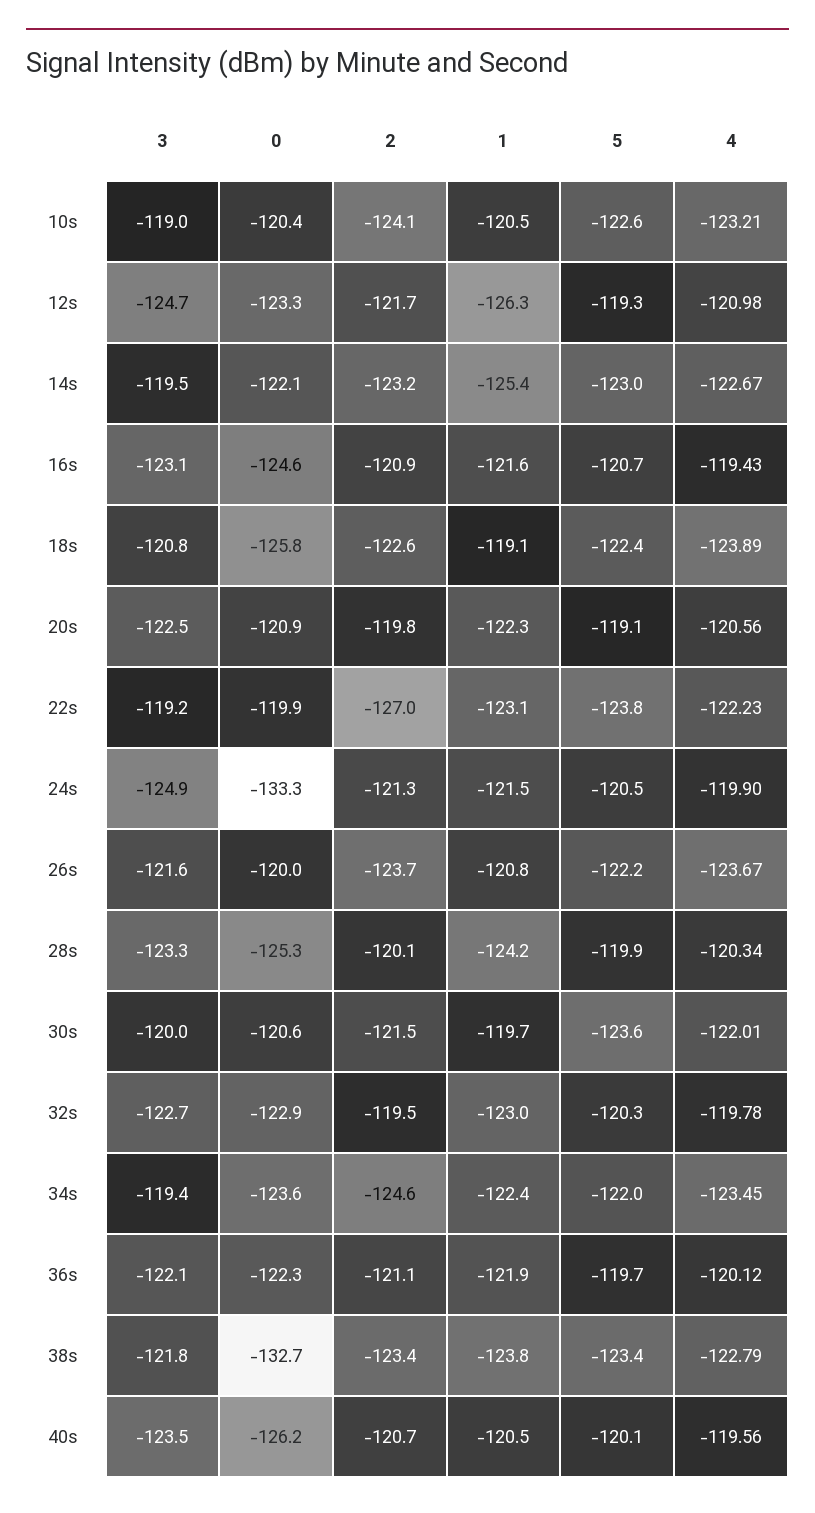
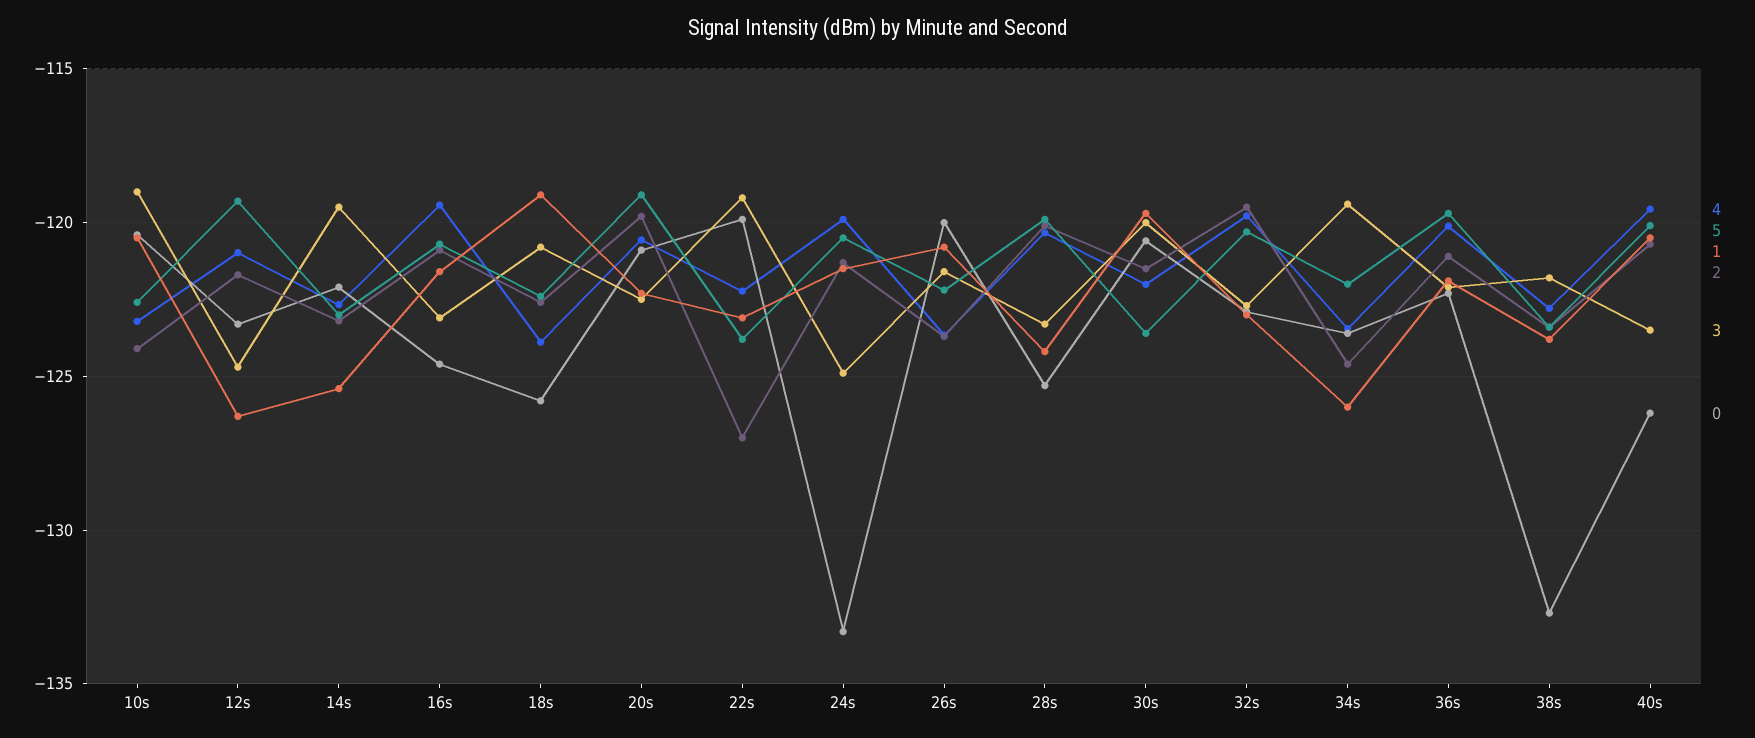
1, 34s: -122.4 -> -126

